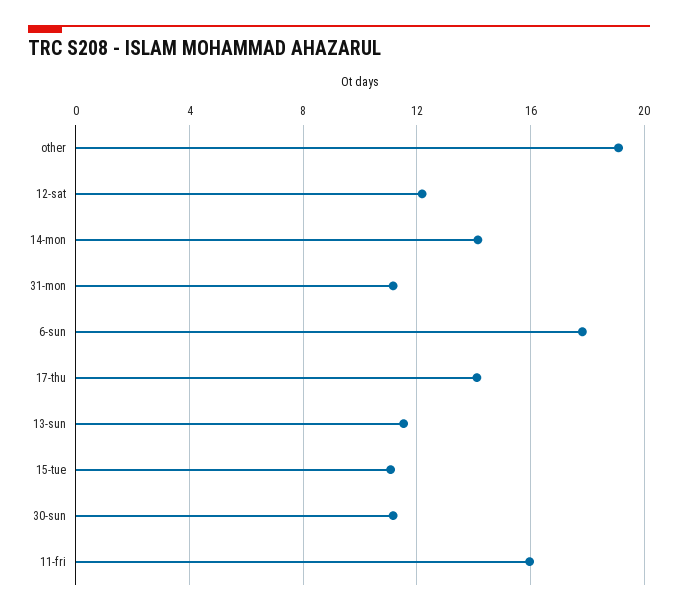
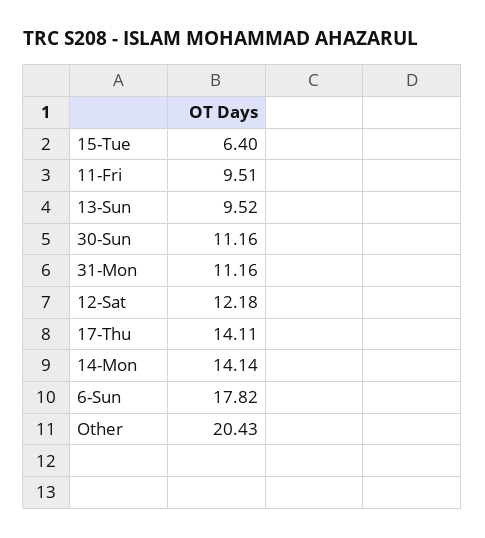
other: 19 -> 20.43
13-sun: 11.5 -> 9.52
15-tue: 11 -> 6.4
11-fri: 16 -> 9.51

